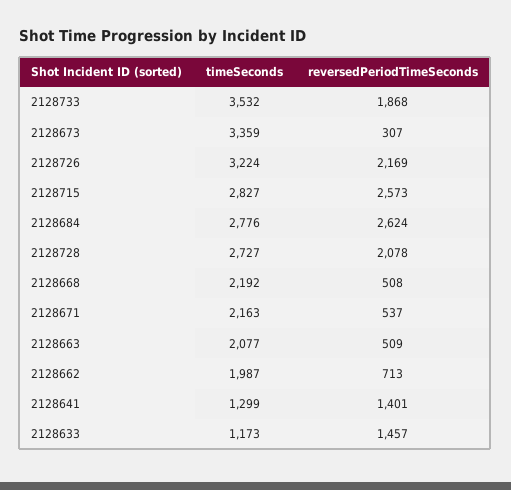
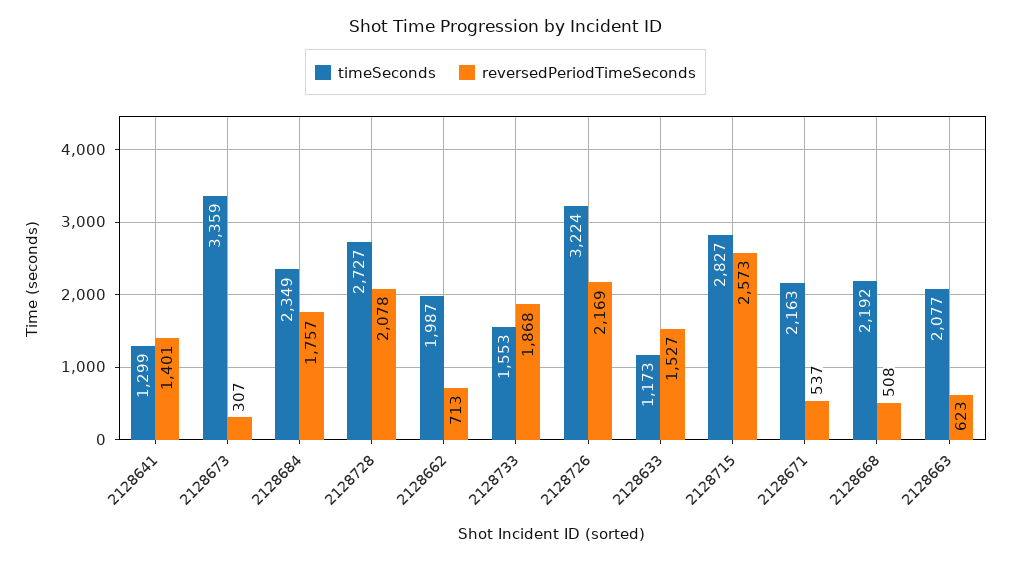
timeSeconds, 2128733: 3532 -> 1553
timeSeconds, 2128684: 2776 -> 2349
reversedPeriodTimeSeconds, 2128684: 2624 -> 1757
reversedPeriodTimeSeconds, 2128663: 509 -> 623
reversedPeriodTimeSeconds, 2128633: 1457 -> 1527

